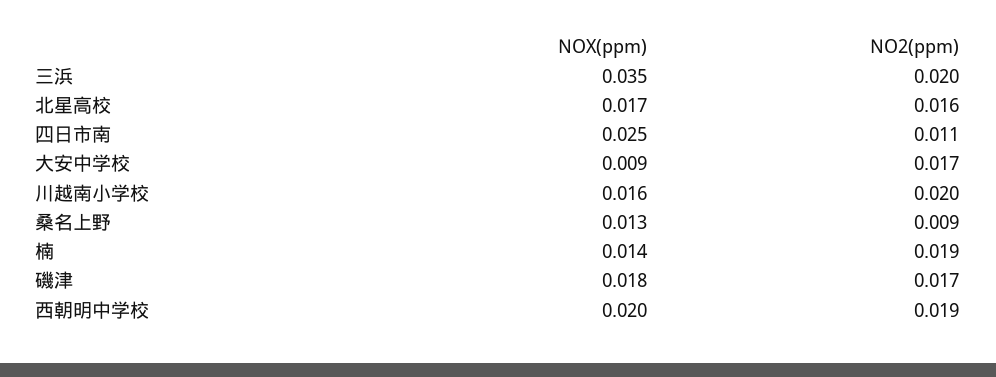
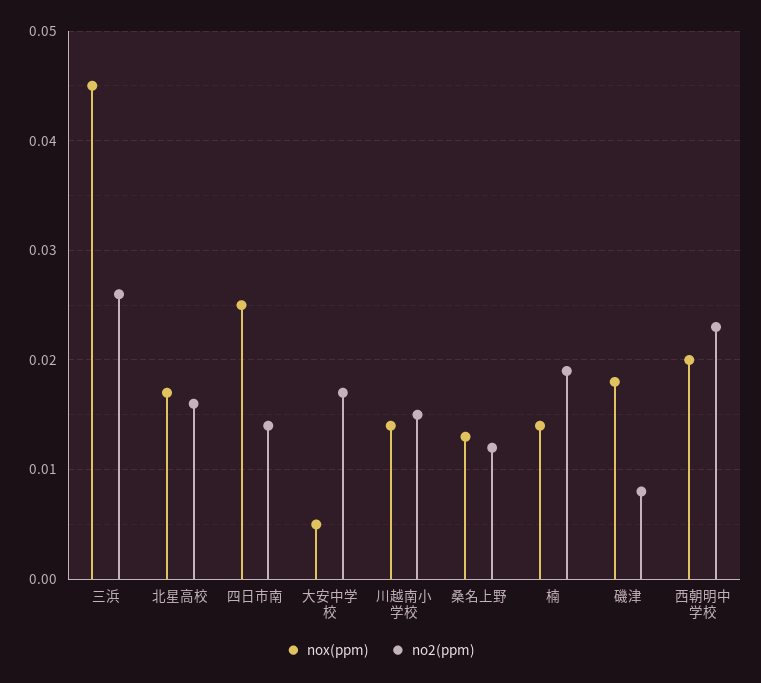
NOX(ppm), 三浜: 0.035 -> 0.045
NO2(ppm), 三浜: 0.02 -> 0.026
NO2(ppm), 四日市南: 0.011 -> 0.014
NOX(ppm), 大安中学校: 0.009 -> 0.005
NOX(ppm), 川越南小学校: 0.016 -> 0.014
NO2(ppm), 川越南小学校: 0.02 -> 0.015
NO2(ppm), 桑名上野: 0.009 -> 0.012
NO2(ppm), 磯津: 0.017 -> 0.008
NO2(ppm), 西朝明中学校: 0.019 -> 0.023

